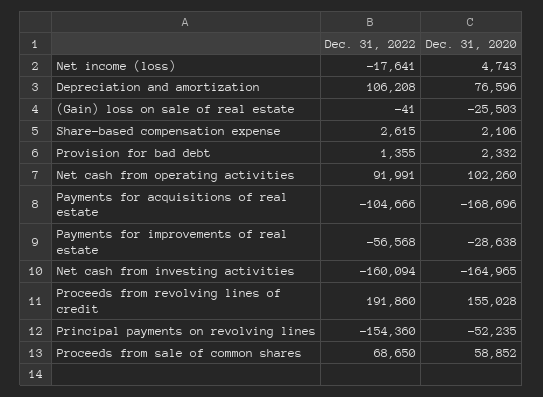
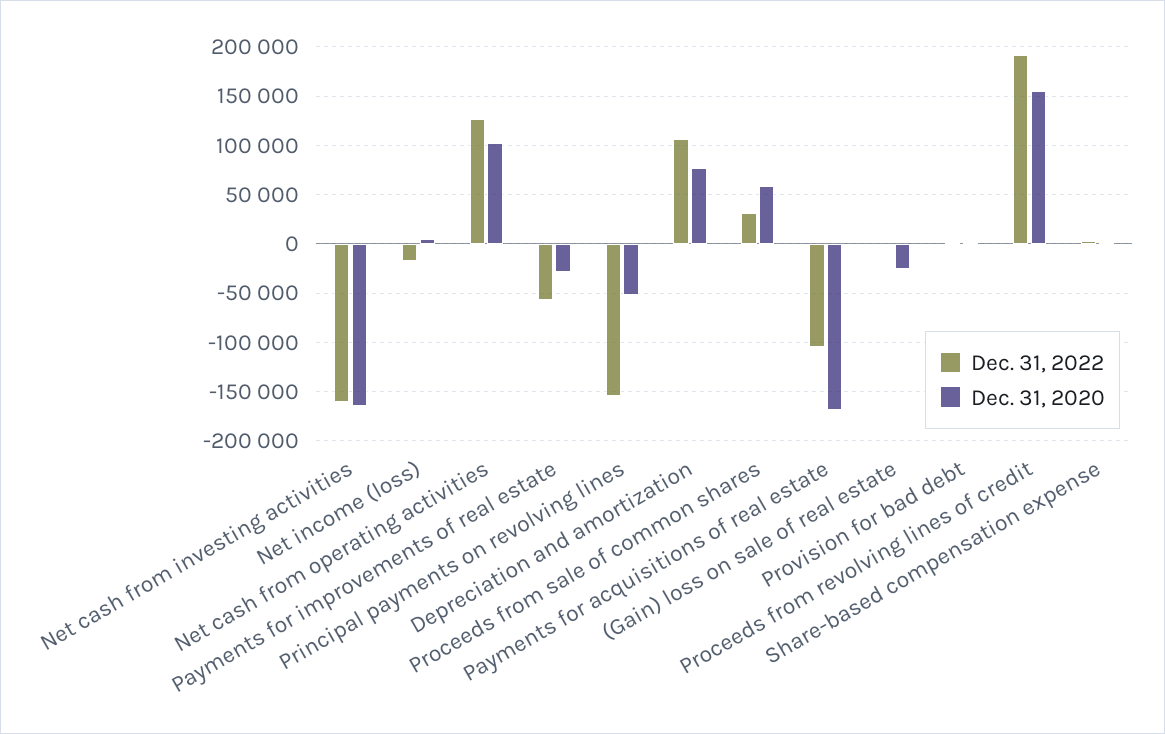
Dec. 31, 2022, Net cash from operating activities: 91991 -> 130000
Dec. 31, 2022, Proceeds from sale of common shares: 68650 -> 30000

